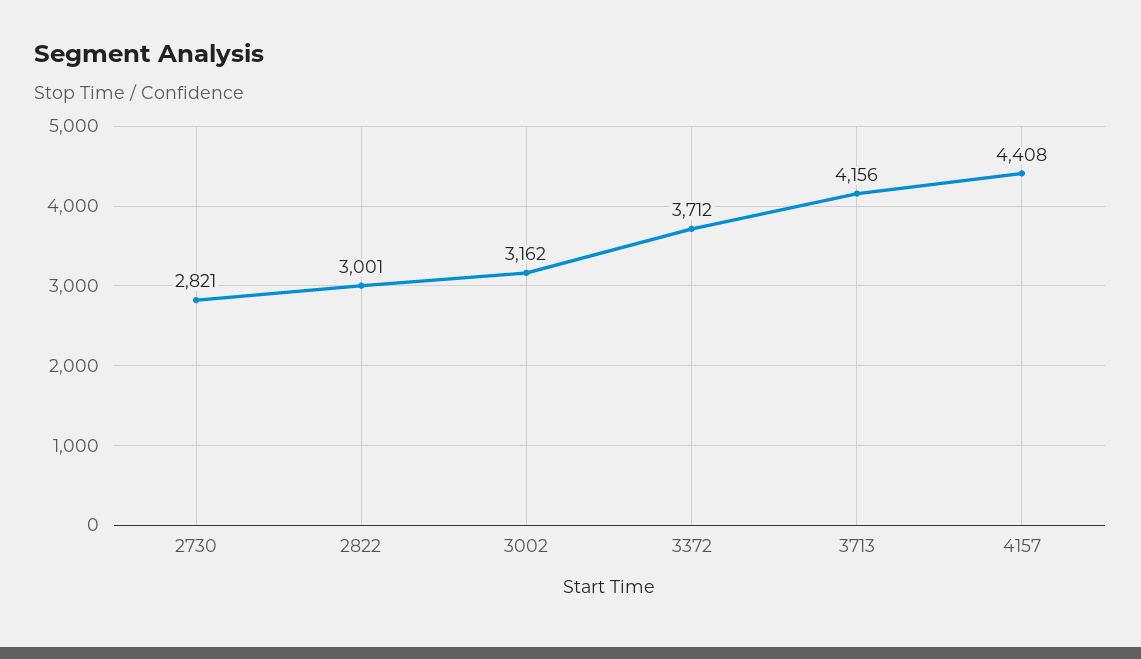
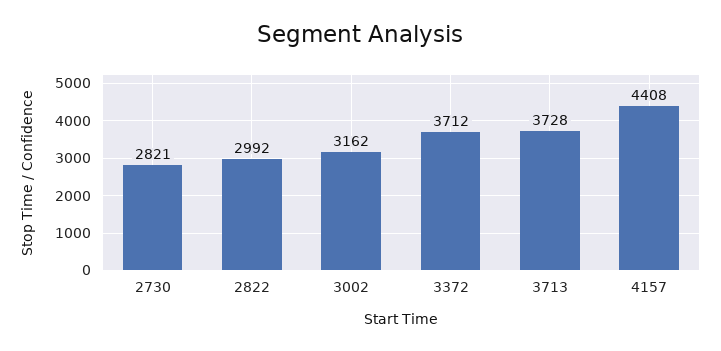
2822: 3001 -> 2992
3713: 4156 -> 3728

